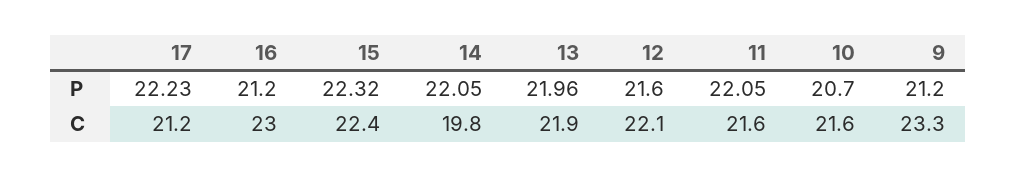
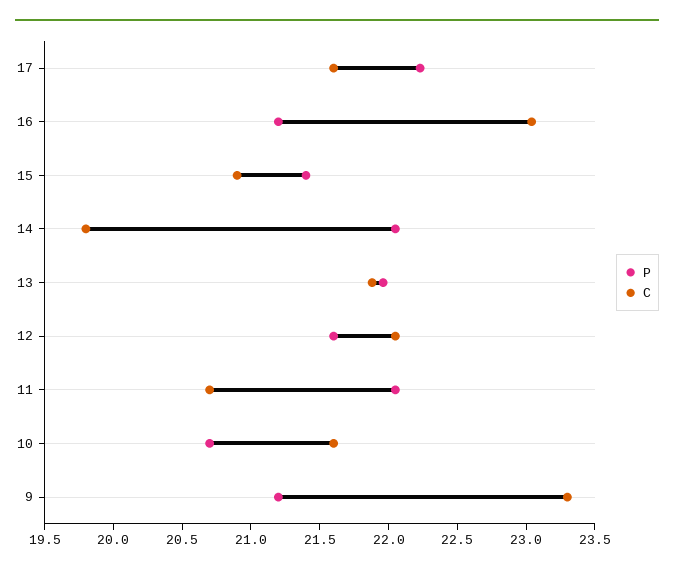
P, 15: 22.32 -> 21.4
C, 17: 21.2 -> 21.6
C, 15: 22.4 -> 20.9
C, 11: 21.6 -> 20.7

